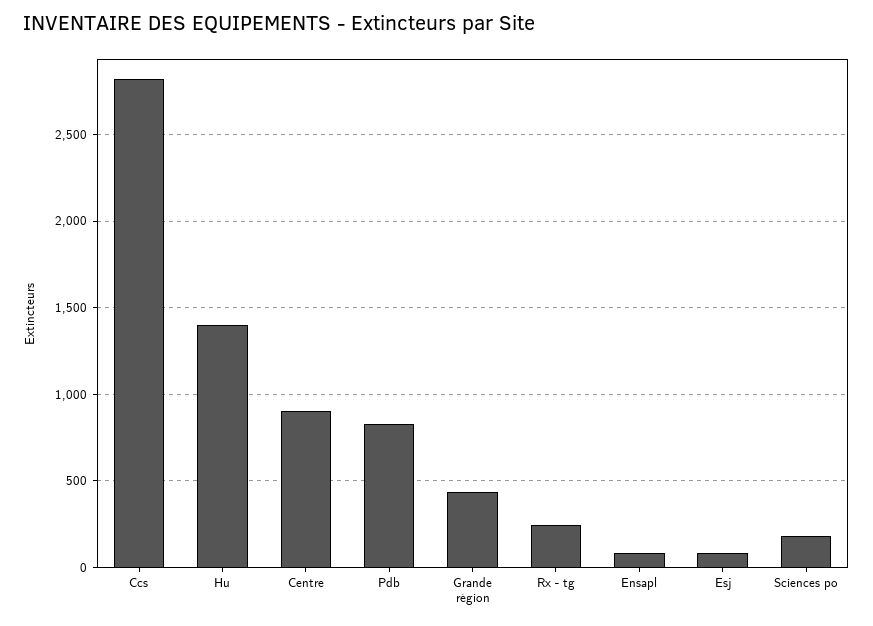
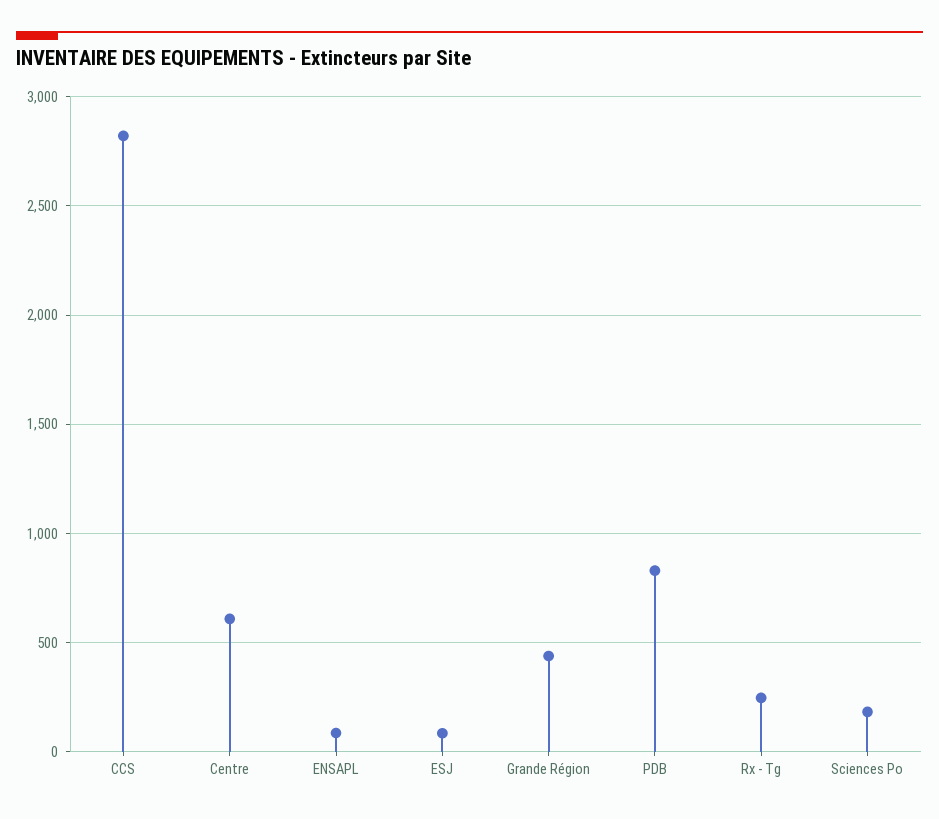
Hu: 1400 -> none
Centre: 900 -> 600

